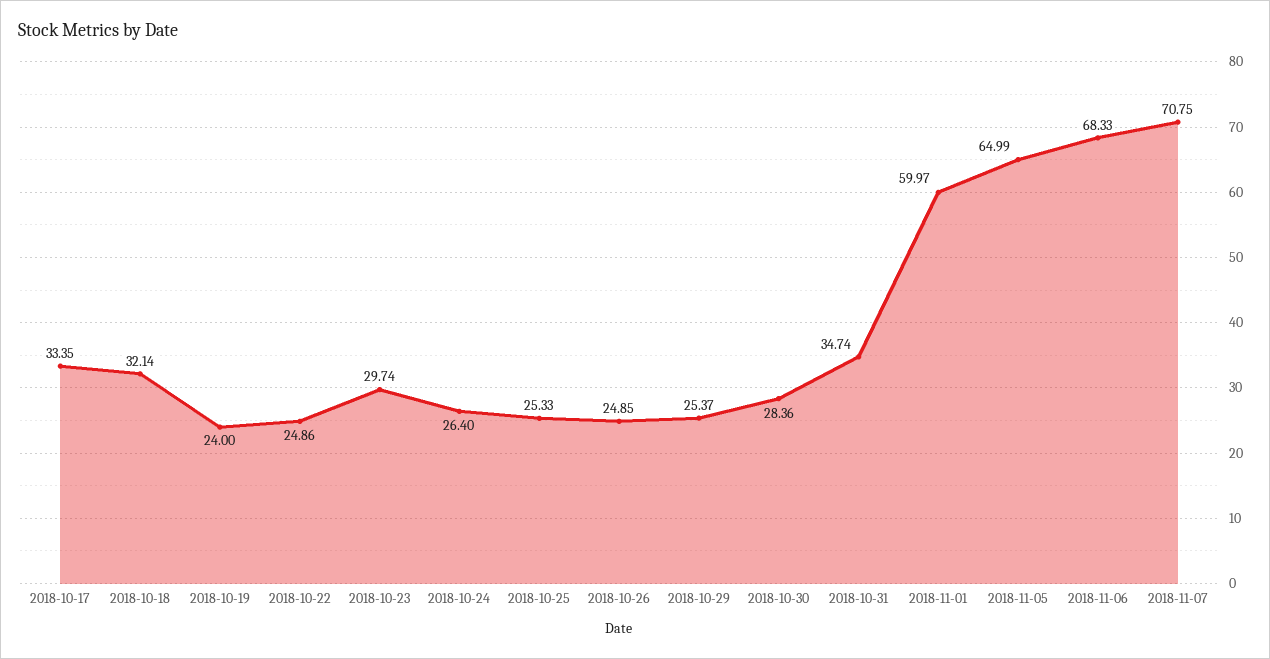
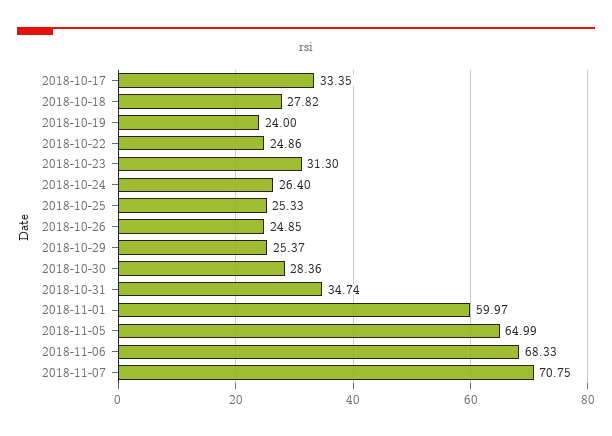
2018-10-18: 32.14 -> 27.82
2018-10-23: 29.74 -> 31.3

